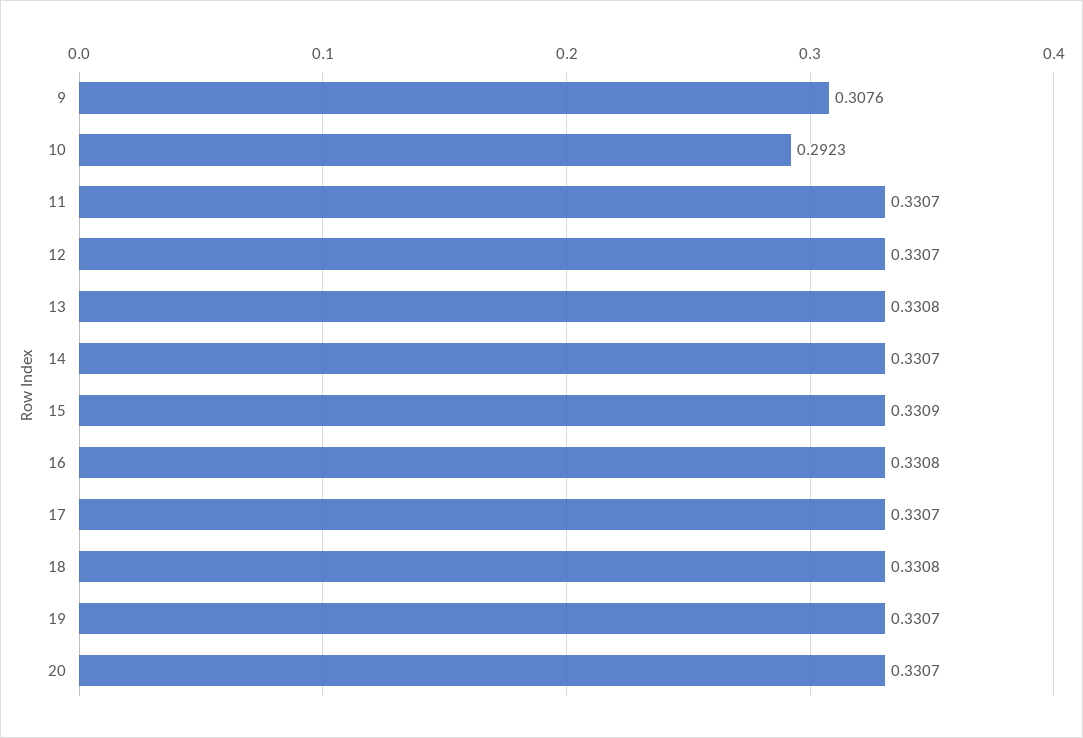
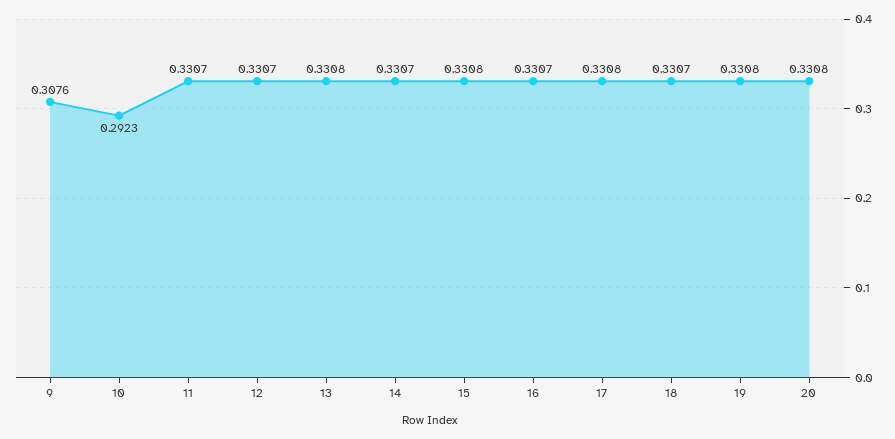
15: 0.3309 -> 0.3308
16: 0.3308 -> 0.3307
17: 0.3307 -> 0.3308
18: 0.3308 -> 0.3307
19: 0.3307 -> 0.3308
20: 0.3307 -> 0.3308

